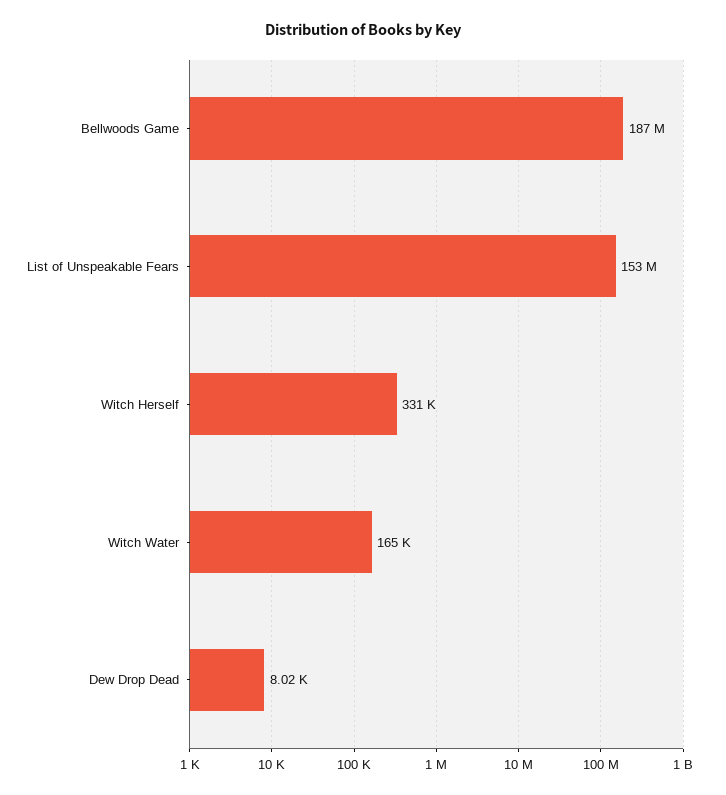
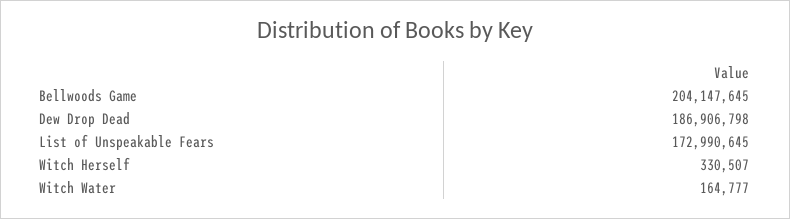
Bellwoods Game: 187000000 -> 204147645
List of Unspeakable Fears: 153000000 -> 172990645
Dew Drop Dead: 8020 -> 186906798

